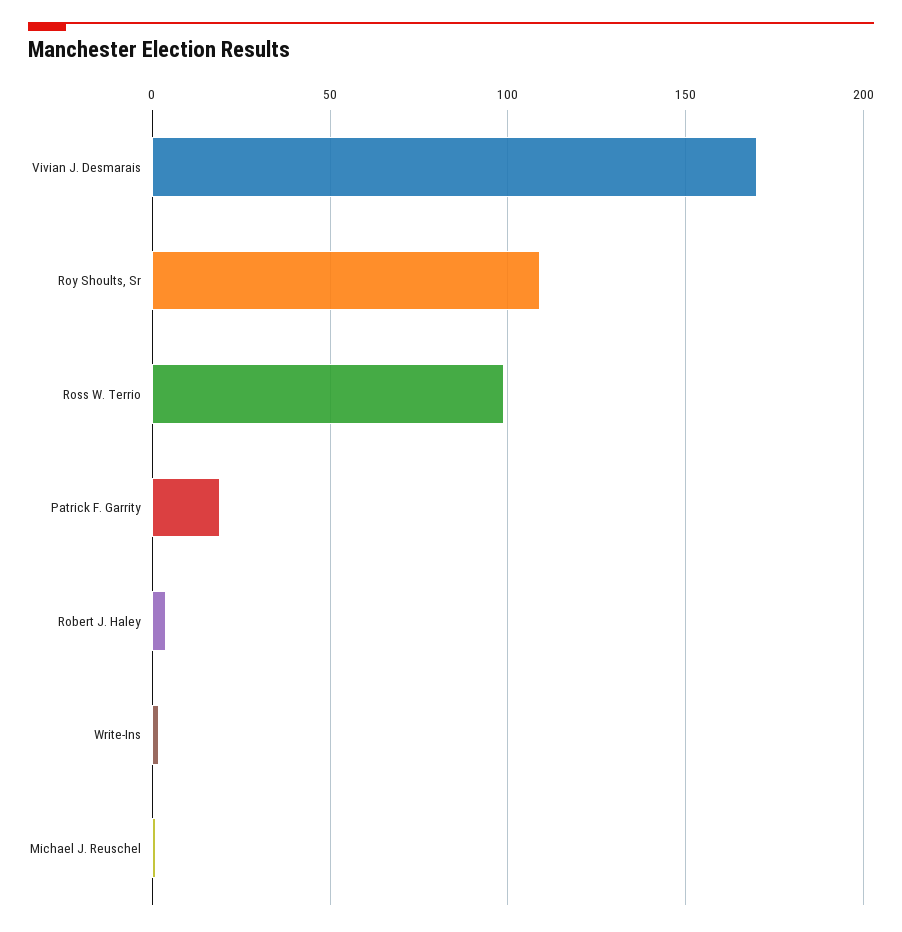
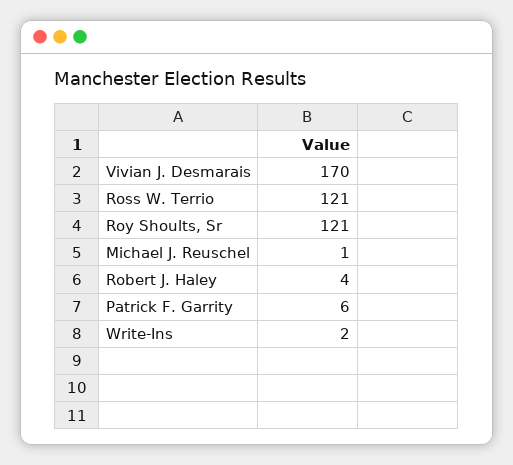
Roy Shoults, Sr: 110 -> 121
Ross W. Terrio: 100 -> 121
Patrick F. Garrity: 20 -> 6

